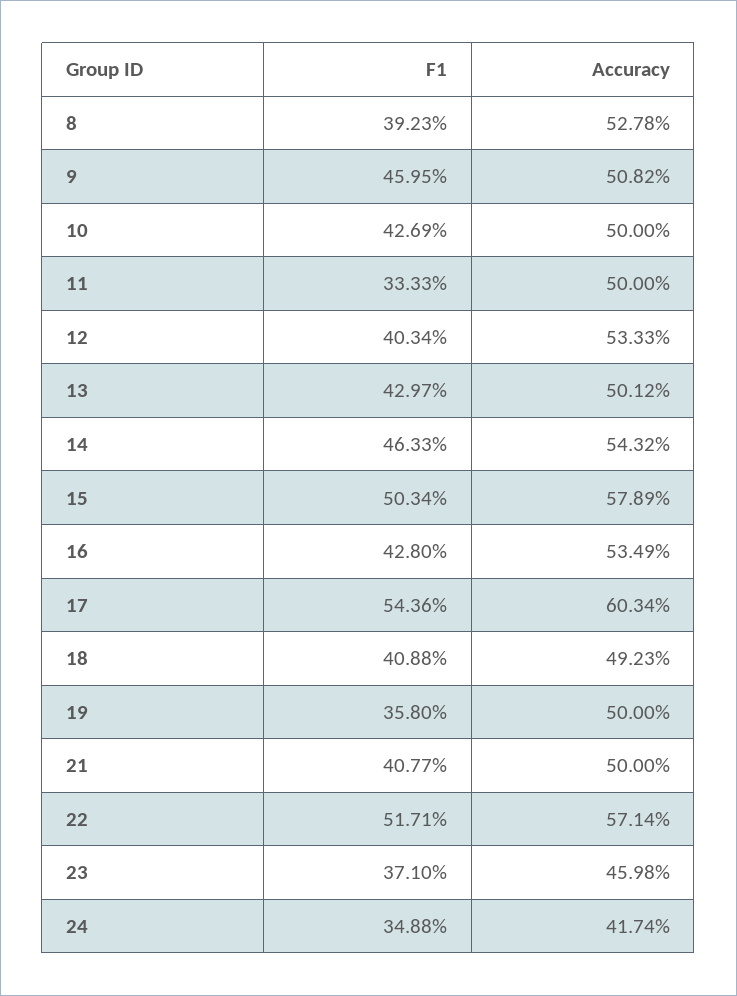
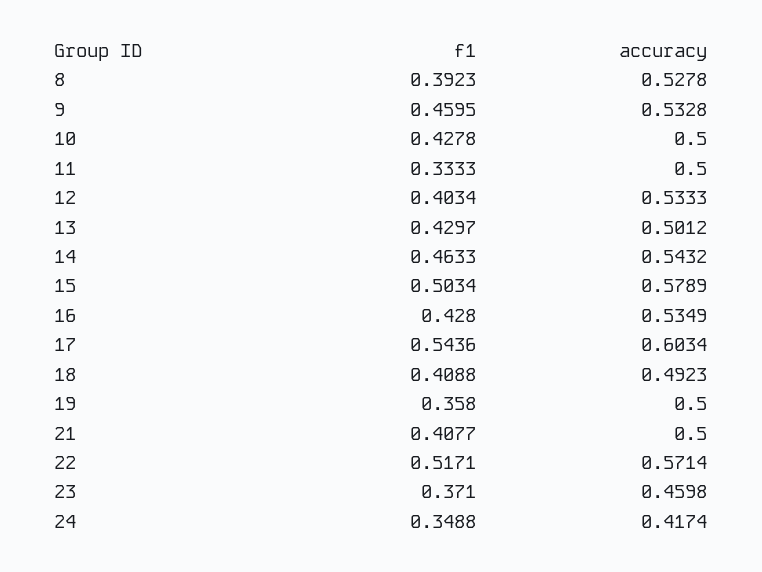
Accuracy, 9: 0.5082 -> 0.5328
F1, 10: 0.4269 -> 0.4278

